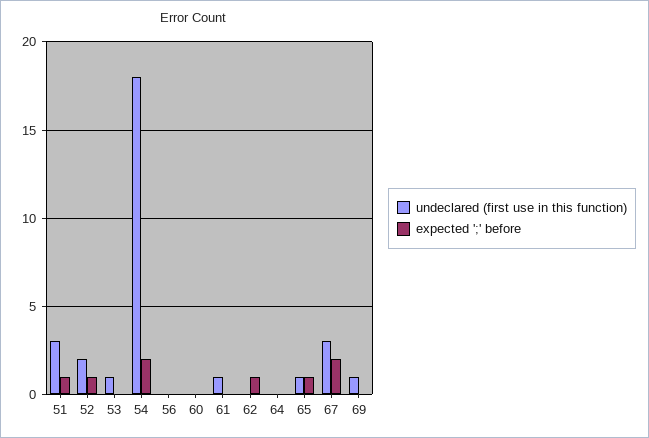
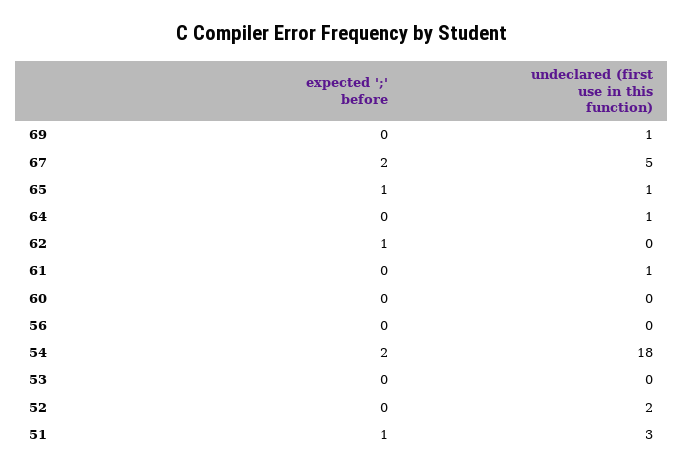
expected ';' before, 52: 1 -> 0
undeclared (first use in this function), 53: 1 -> 0
undeclared (first use in this function), 64: 0 -> 1
undeclared (first use in this function), 67: 3 -> 5

